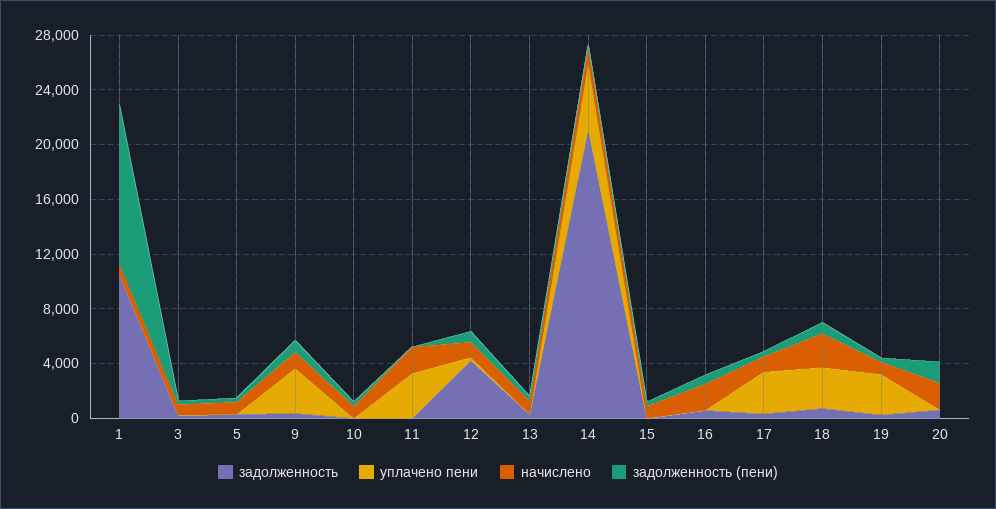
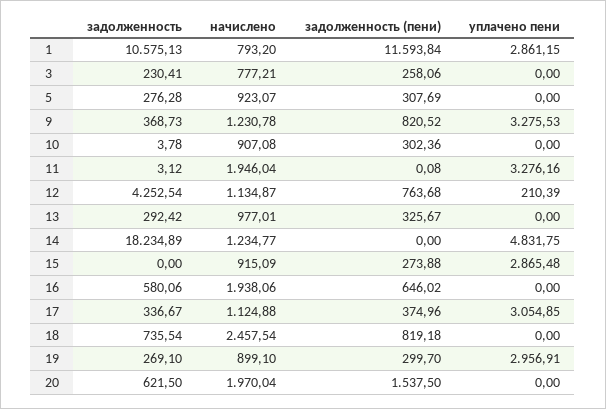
уплачено пени, 1: 0 -> 2861.15
задолженность, 14: 21000 -> 18234.89
уплачено пени, 15: 0 -> 2865.48
уплачено пени, 18: 3000 -> 0

